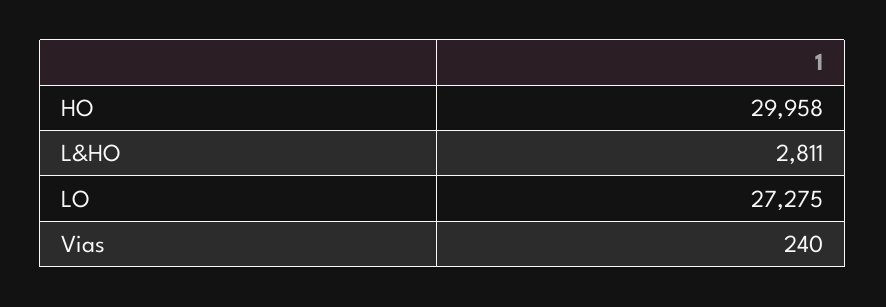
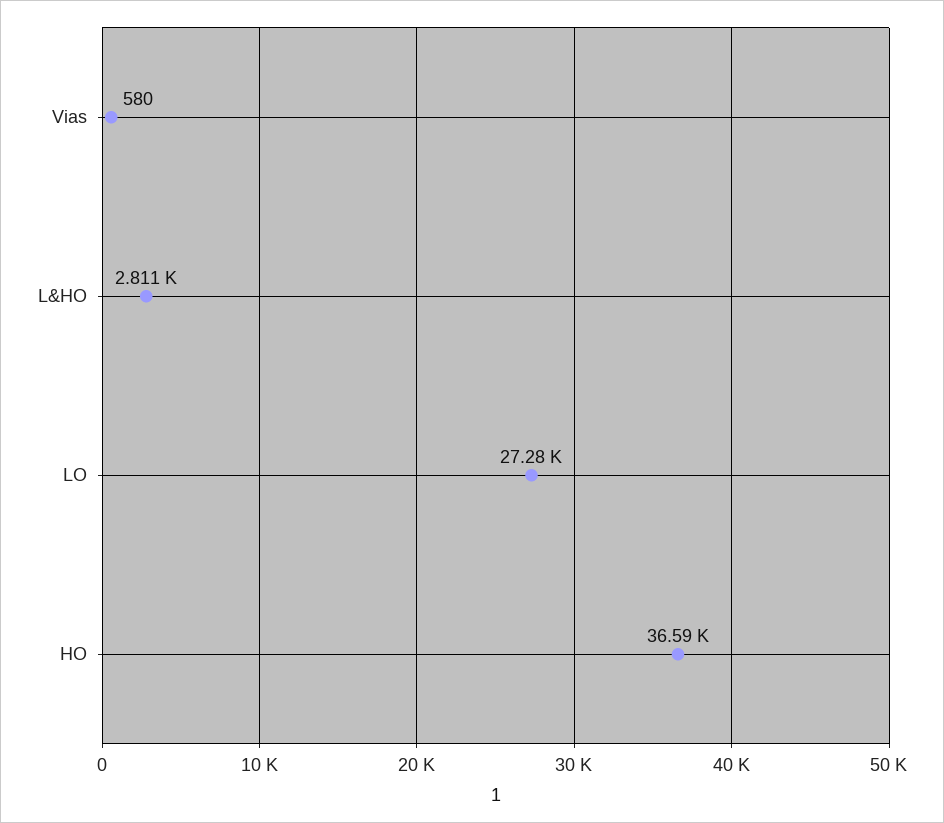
HO: 29958 -> 36590
Vias: 240 -> 580

